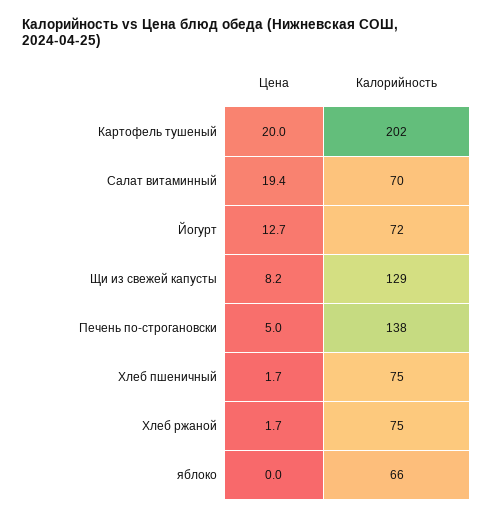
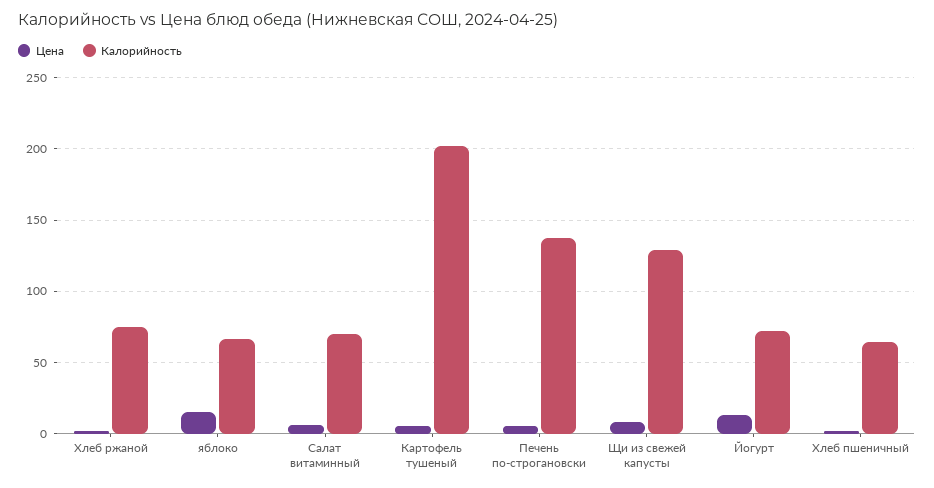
Цена, Картофель тушеный: 20 -> 5
Цена, Салат витаминный: 19.4 -> 5
Калорийность, Хлеб пшеничный: 75 -> 65
Цена, яблоко: 0 -> 15

